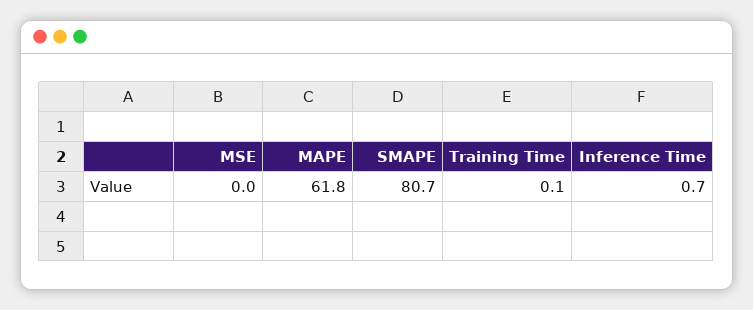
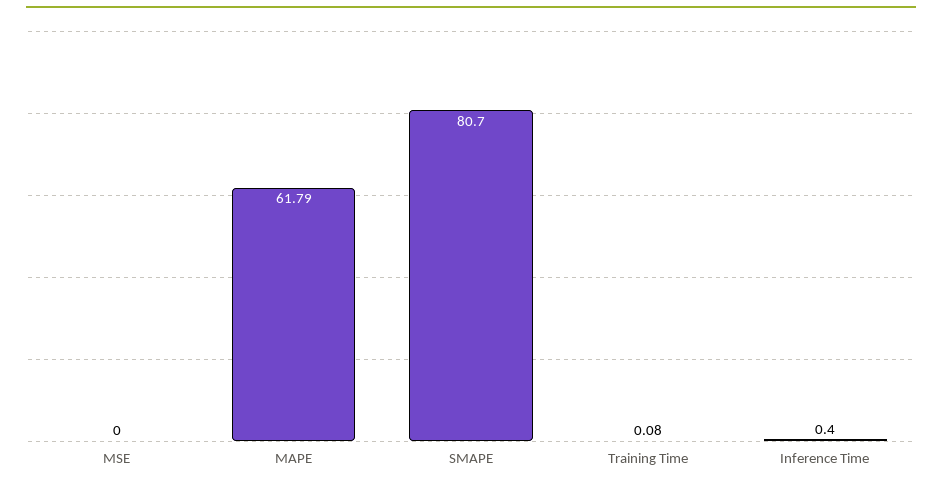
Inference Time: 0.7 -> 0.4

